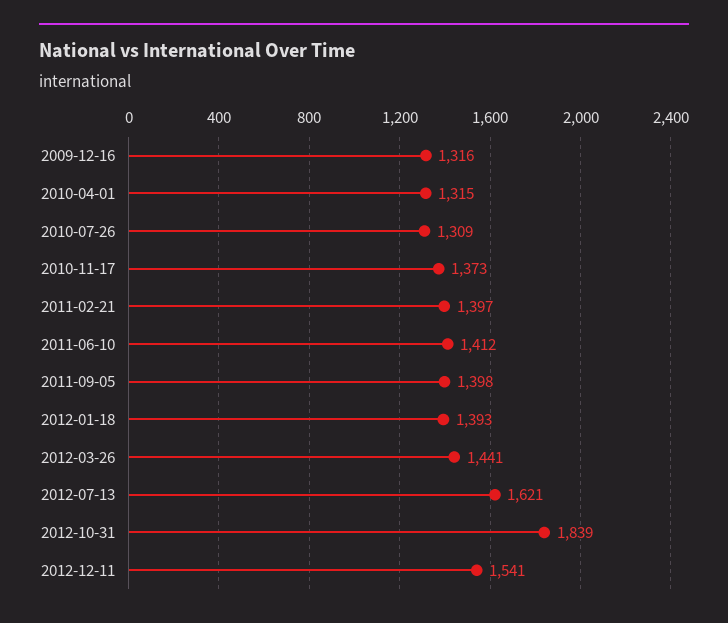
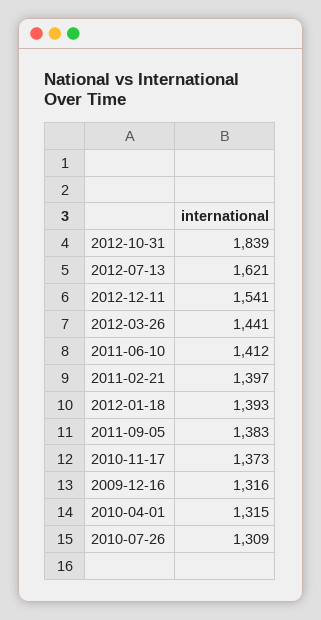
2011-09-05: 1398 -> 1383

